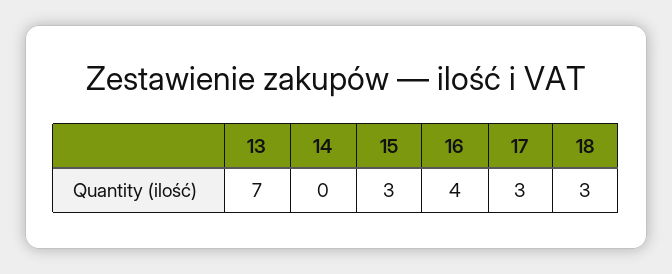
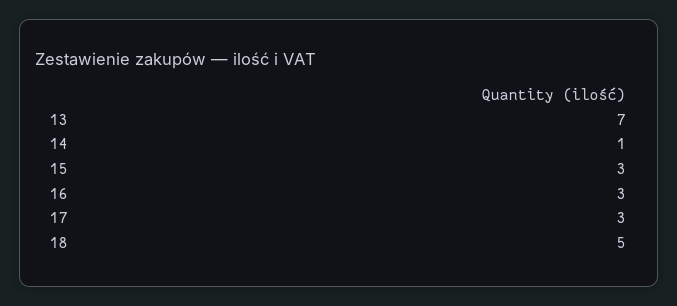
14: 0 -> 1
16: 4 -> 3
18: 3 -> 5

